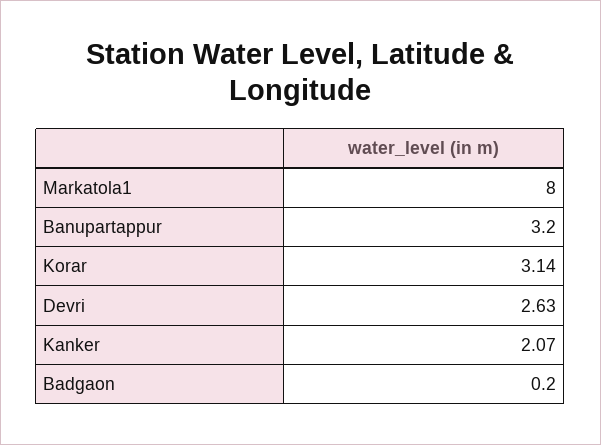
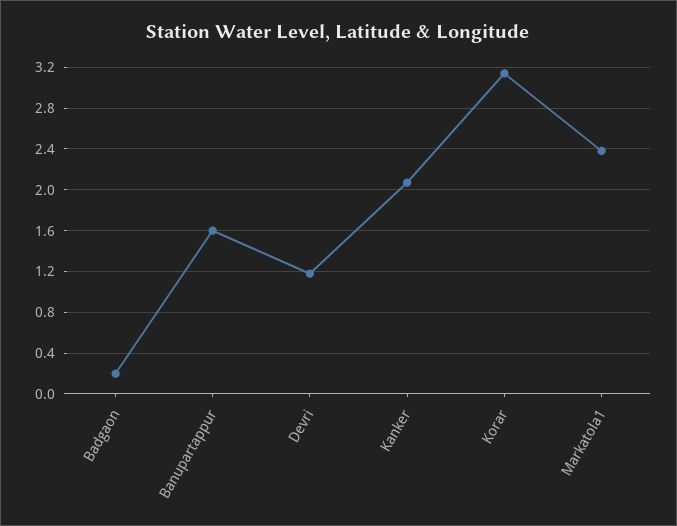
Markatola1: 8 -> 2.4
Banupartappur: 3.2 -> 1.6
Devri: 2.63 -> 1.2

